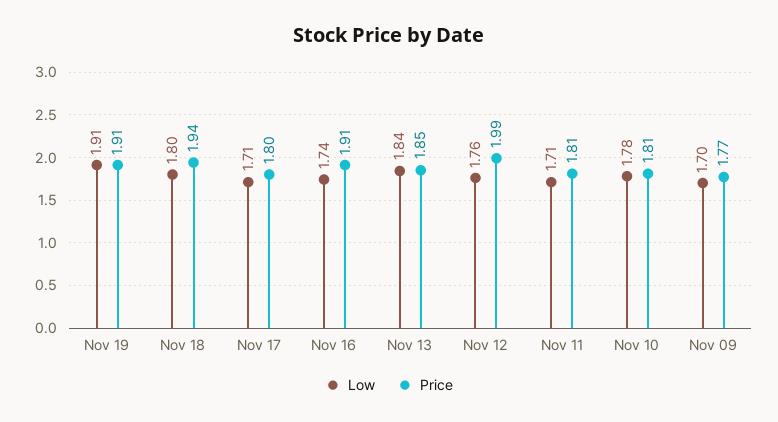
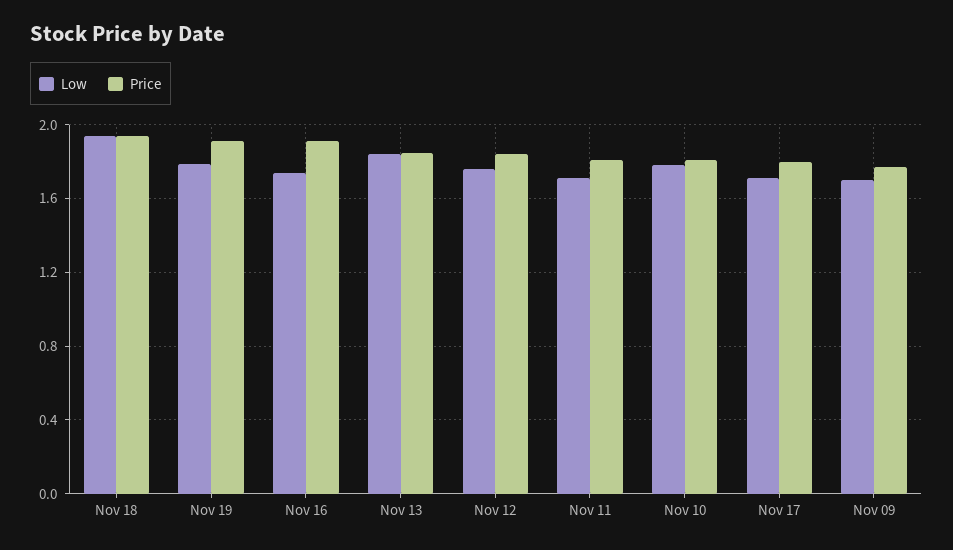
Low, Nov 19: 1.91 -> 1.8
Low, Nov 18: 1.8 -> 1.95
Price, Nov 12: 1.99 -> 1.85

